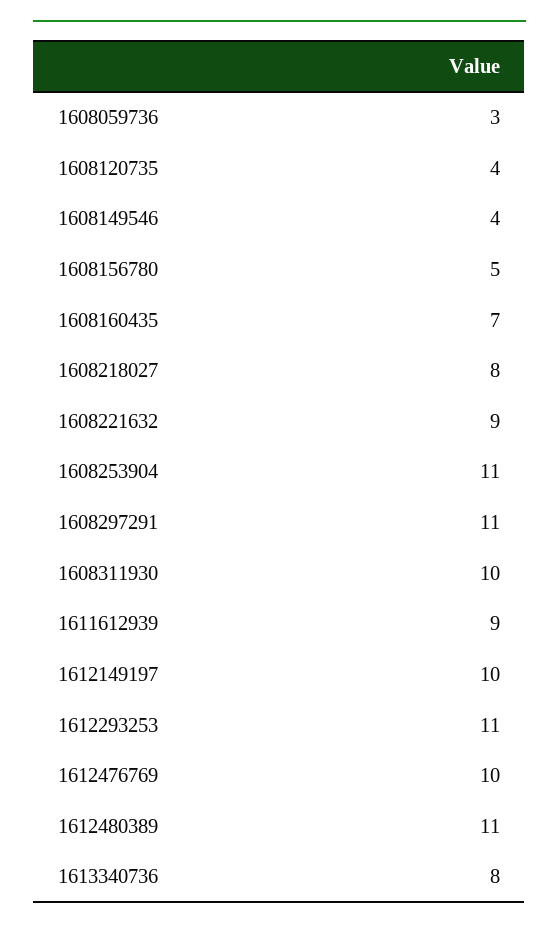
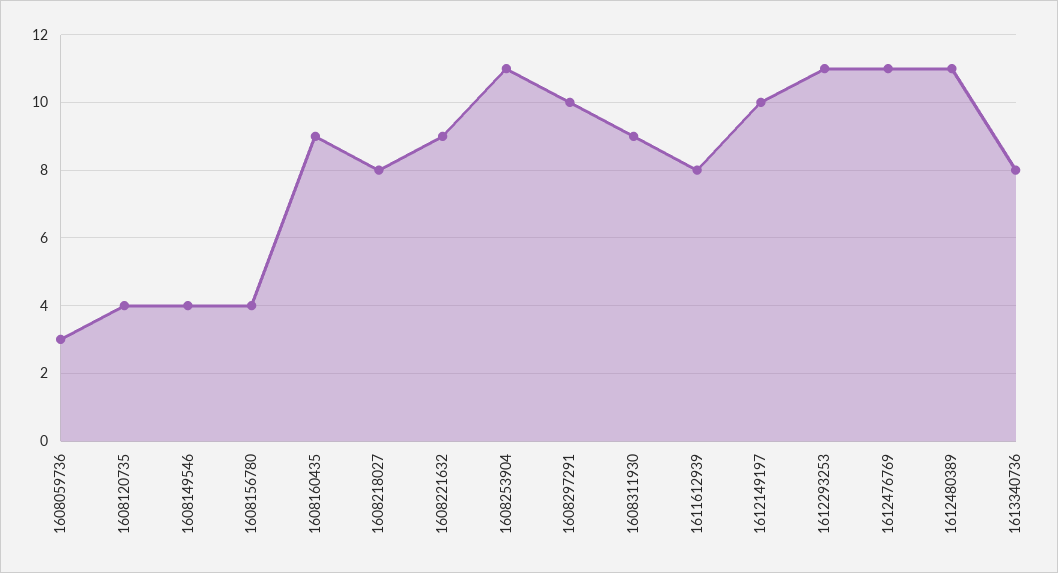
1608156780: 5 -> 4
1608160435: 7 -> 9
1608297291: 11 -> 10
1608311930: 10 -> 9
1611612939: 9 -> 8
1612476769: 10 -> 11

